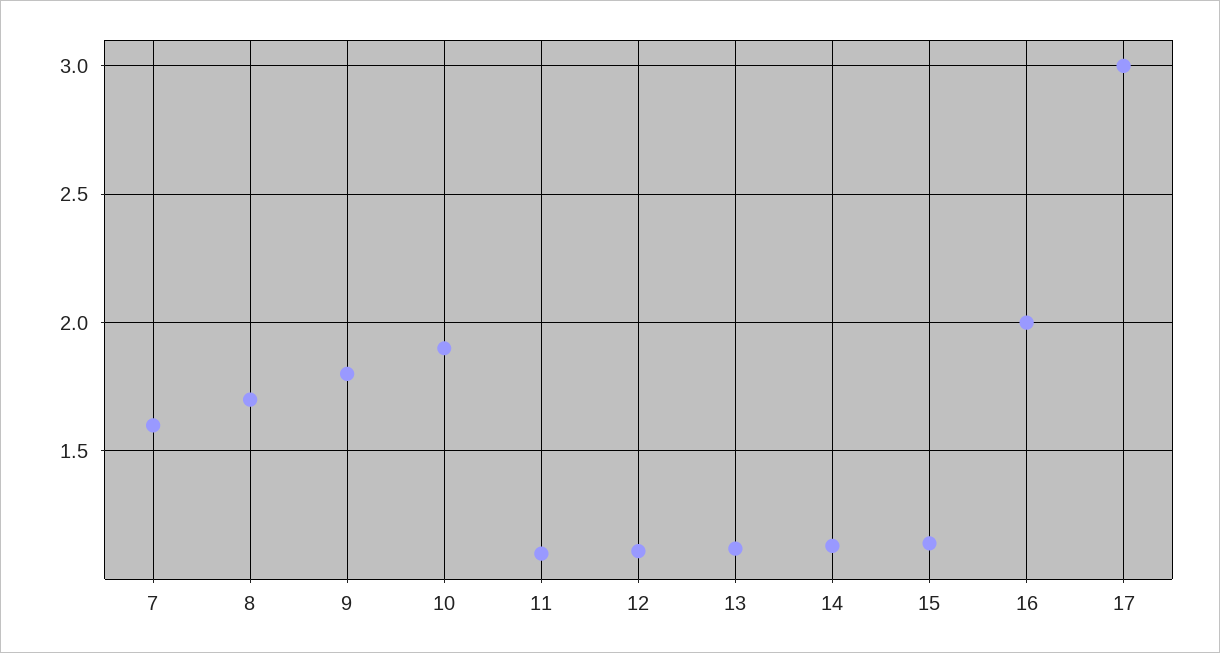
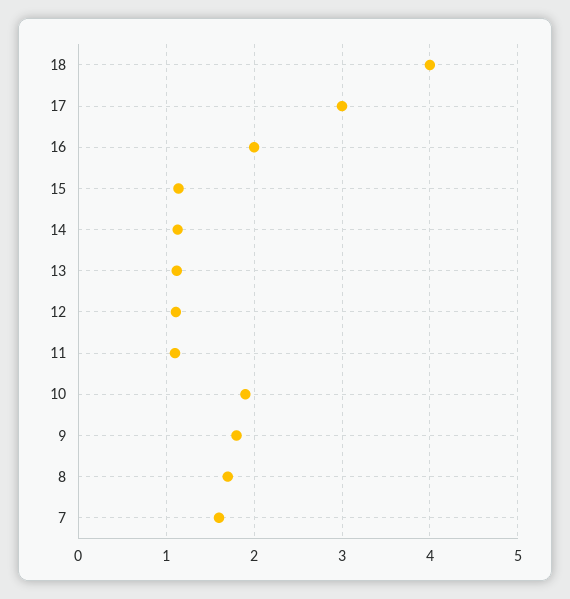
18: none -> 4

